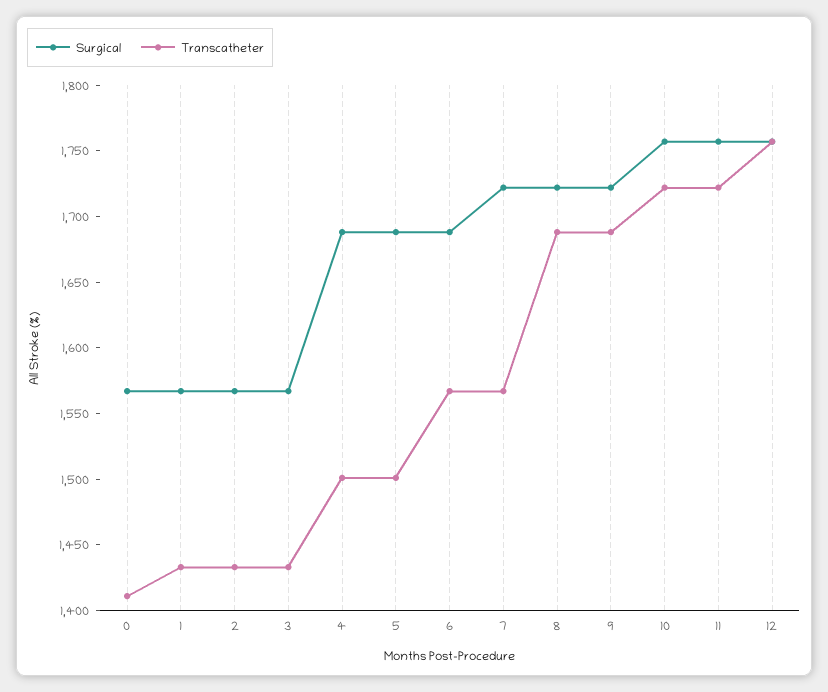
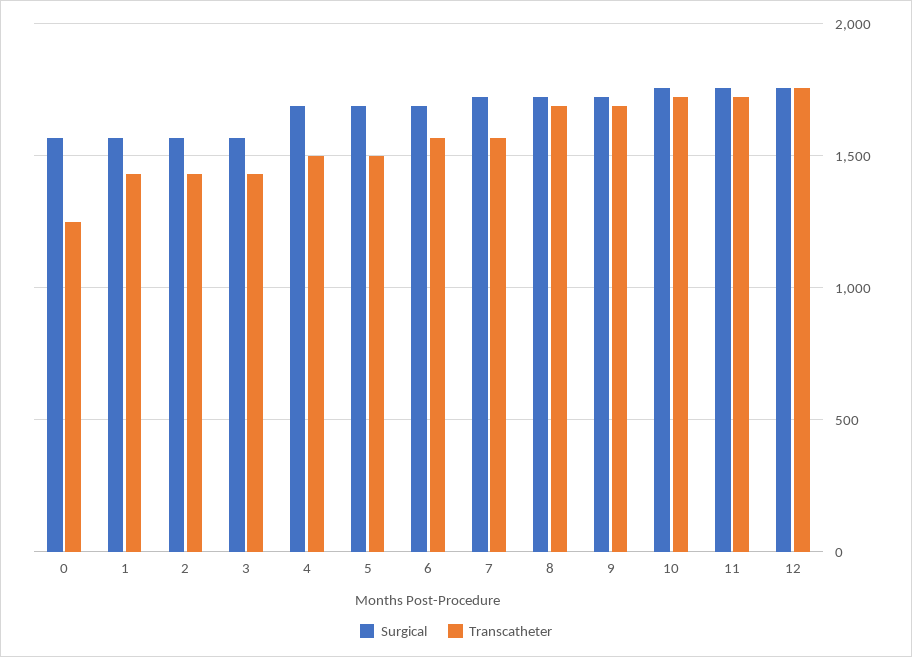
Transcatheter, 0: 1410 -> 1250

